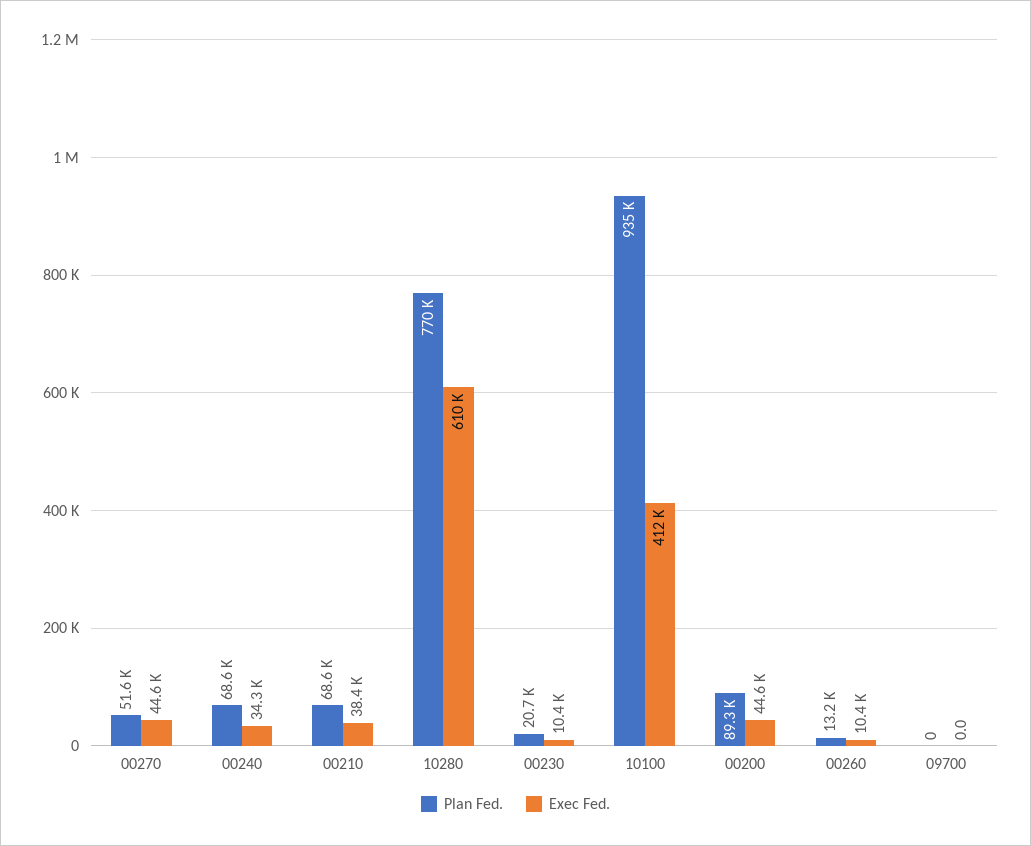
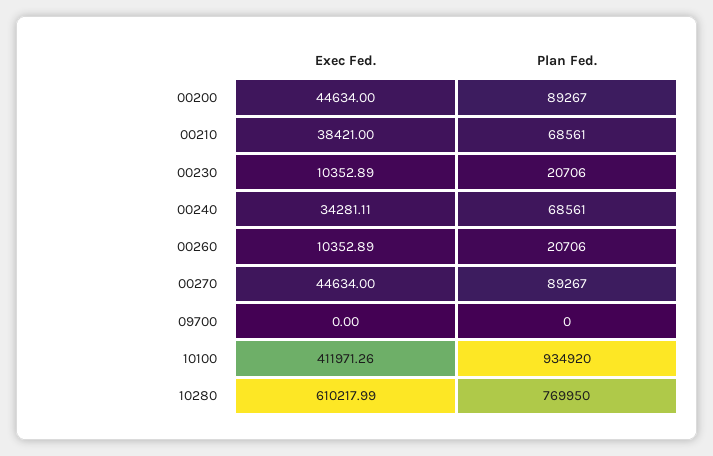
Plan Fed., 00270: 51600 -> 89267
Plan Fed., 00260: 13200 -> 20706

